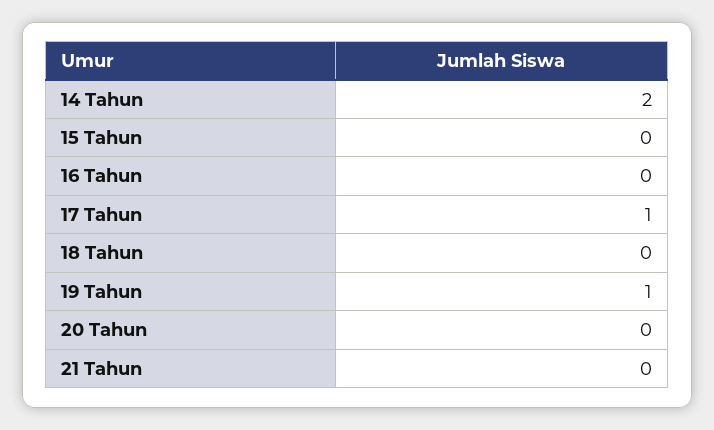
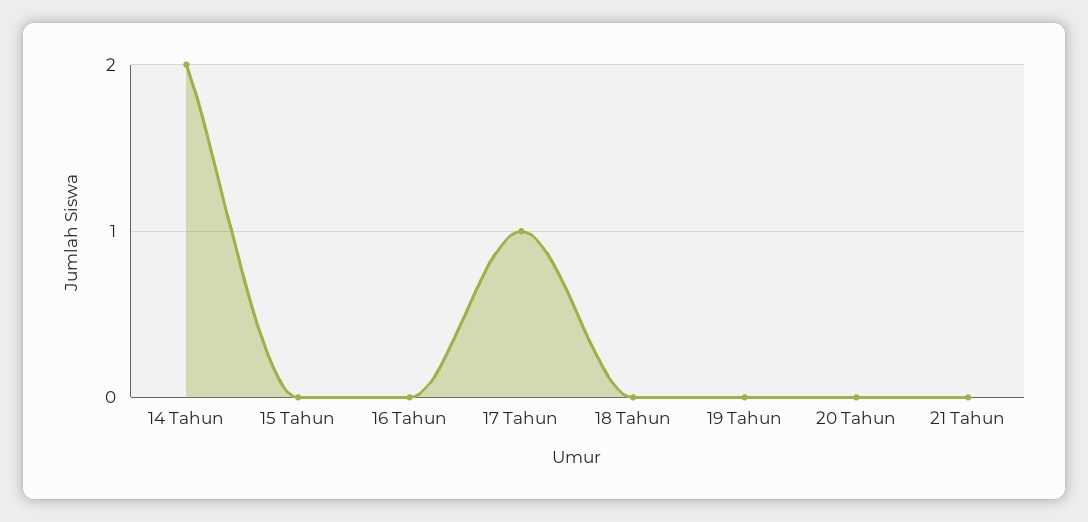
19 Tahun: 1 -> 0

